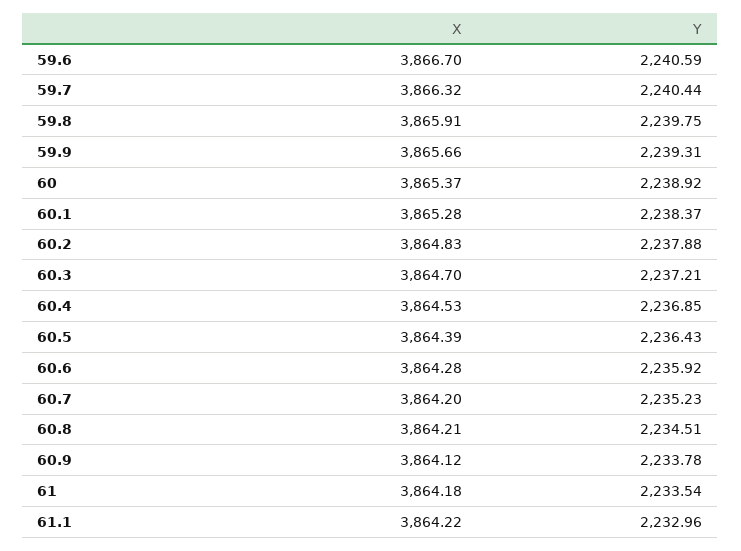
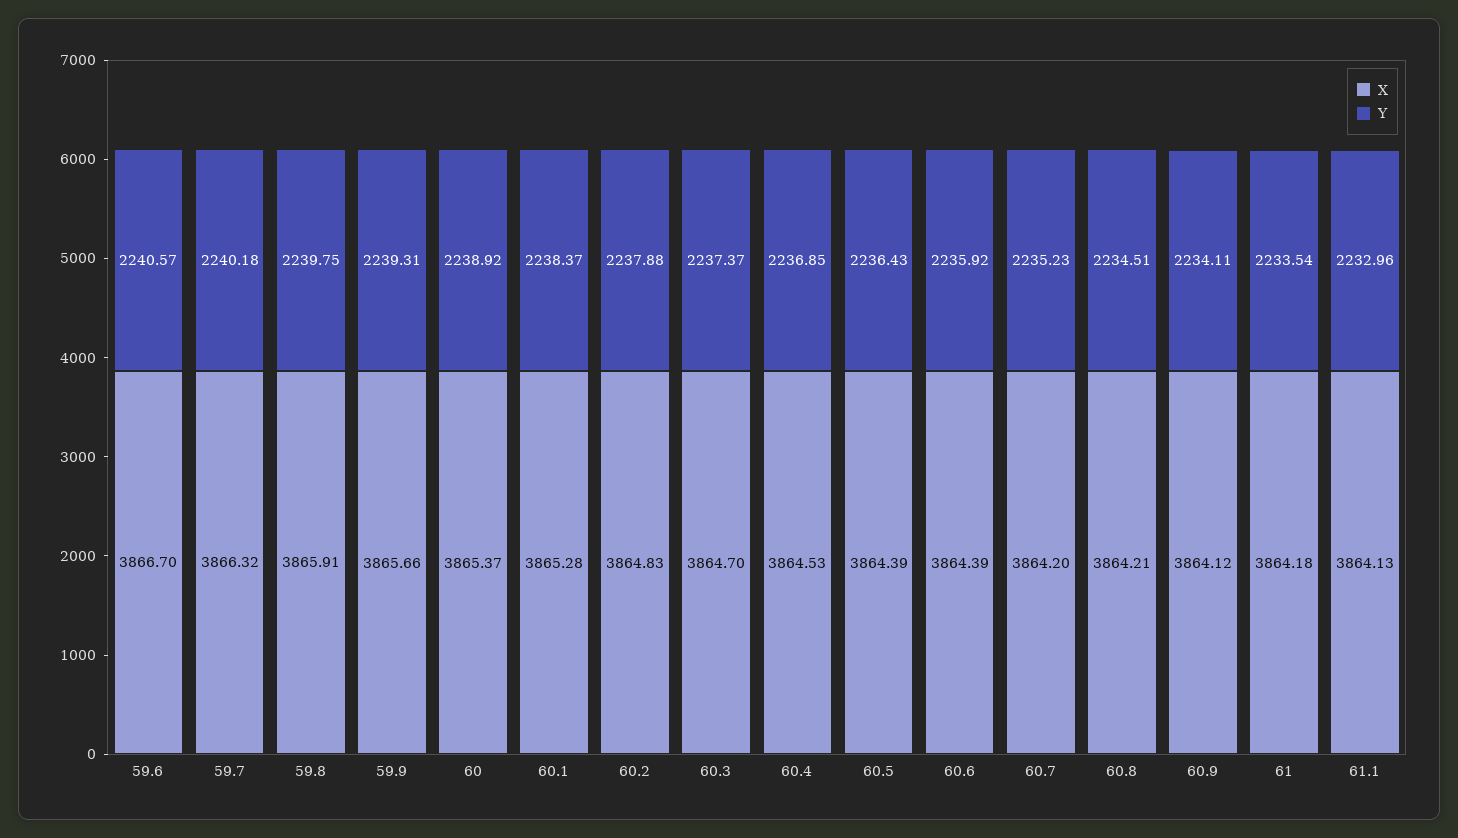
Y, 59.6: 2240.59 -> 2240.57
Y, 59.7: 2240.44 -> 2240.18
Y, 60.3: 2237.21 -> 2237.37
X, 60.6: 3864.28 -> 3864.39
Y, 60.9: 2233.78 -> 2234.11
X, 61.1: 3864.22 -> 3864.13

